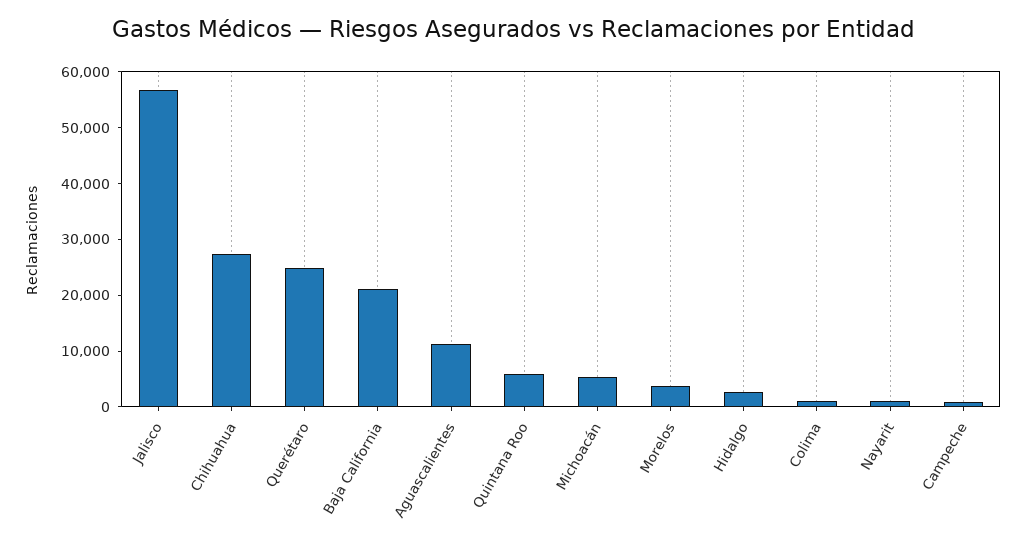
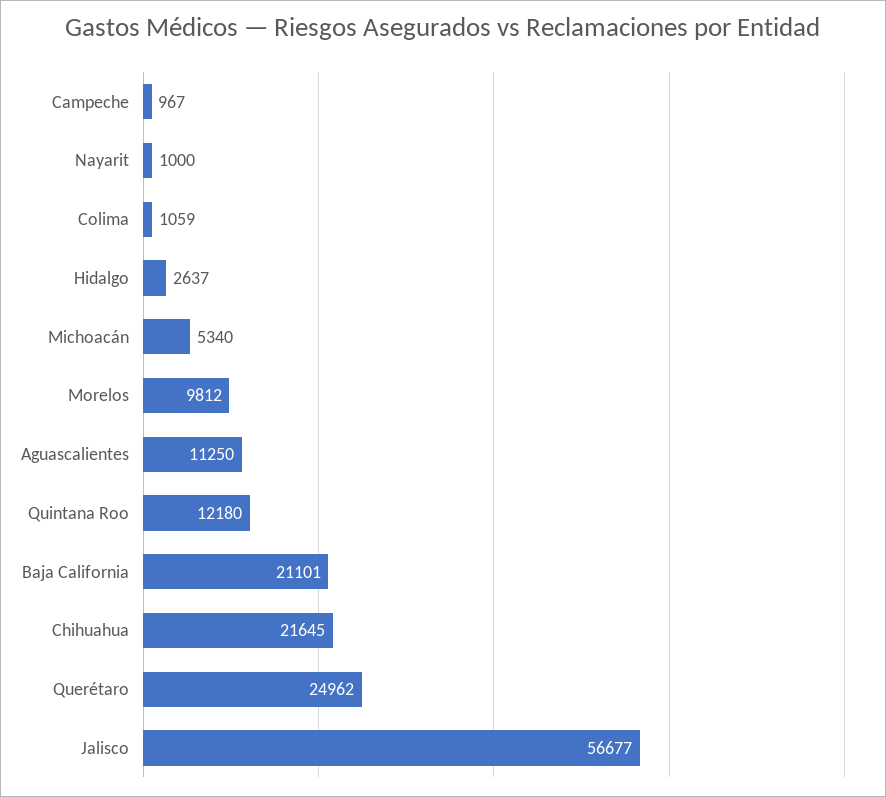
Chihuahua: 28000 -> 21645
Quintana Roo: 6000 -> 12180
Morelos: 4000 -> 9812

